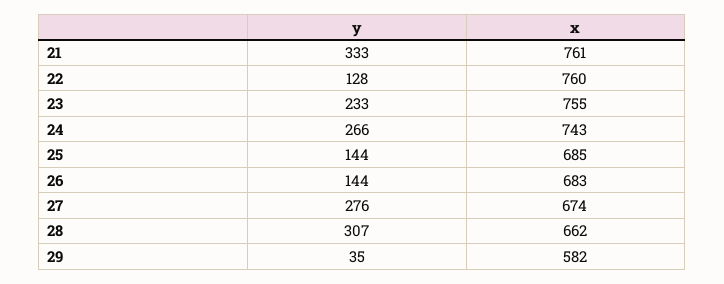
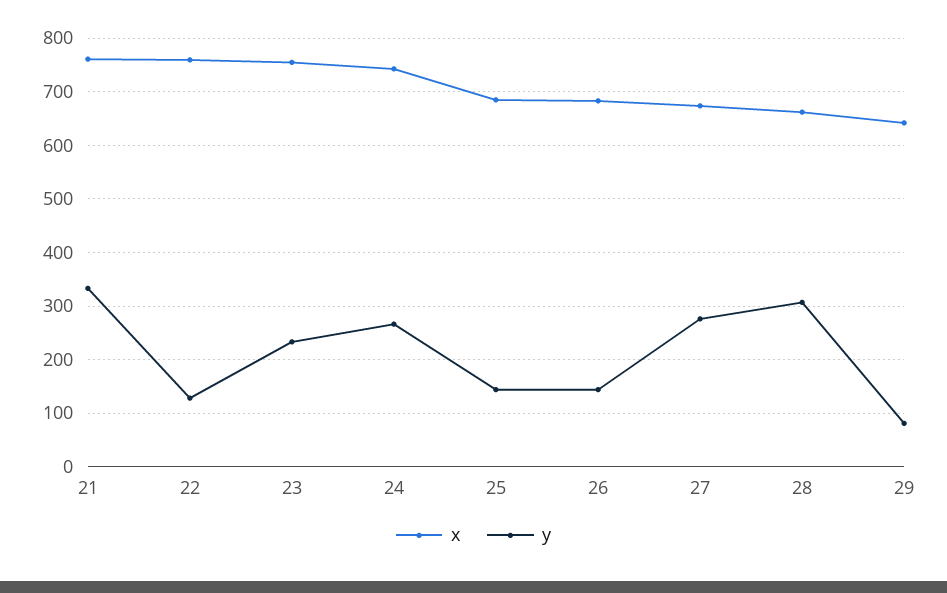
y, 29: 35 -> 80
x, 29: 582 -> 640

